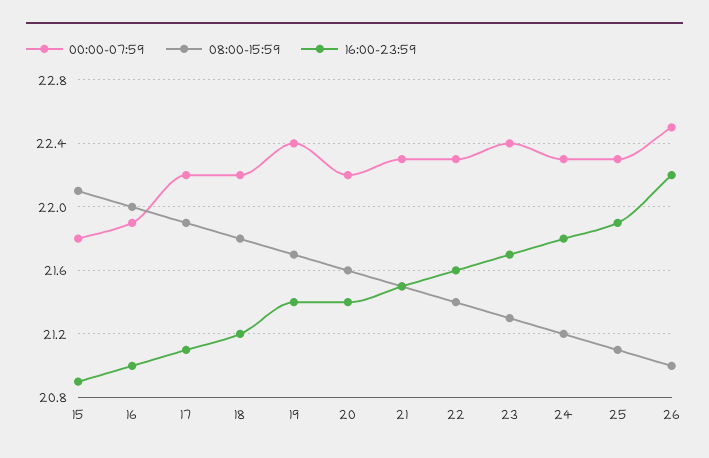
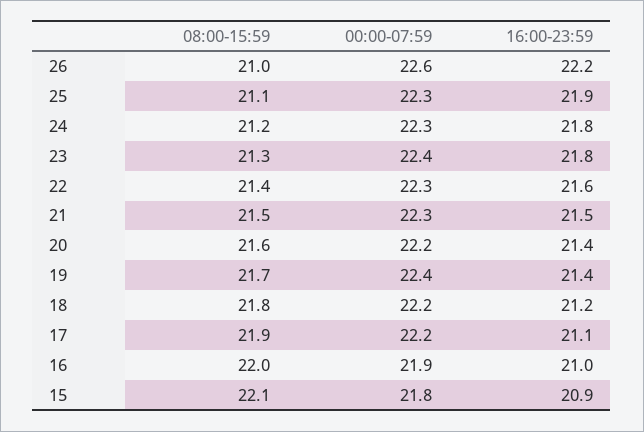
16:00-23:59, 23: 21.7 -> 21.8
00:00-07:59, 26: 22.5 -> 22.6

